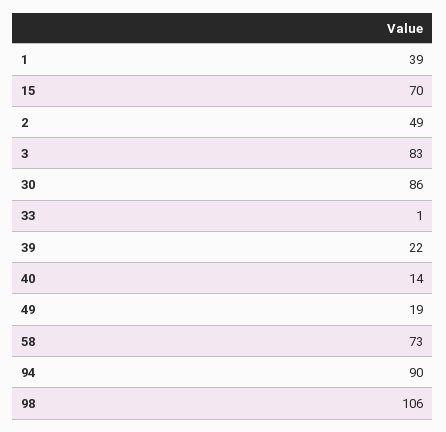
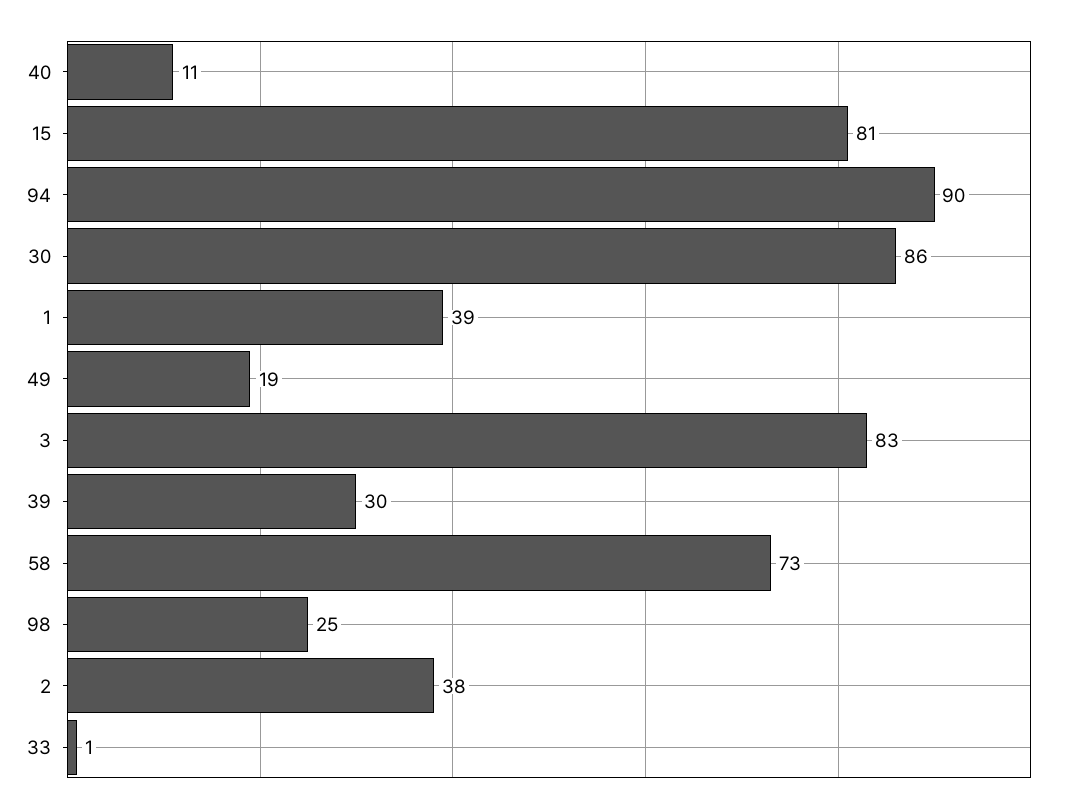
15: 70 -> 81
2: 49 -> 38
39: 22 -> 30
40: 14 -> 11
98: 106 -> 25

